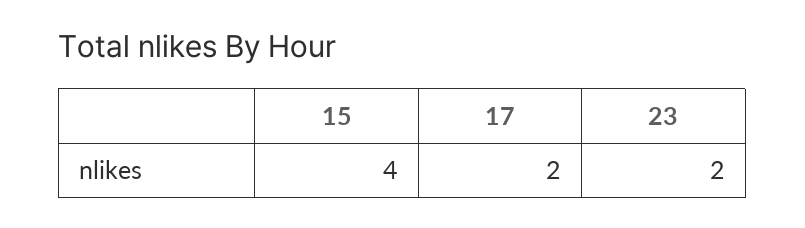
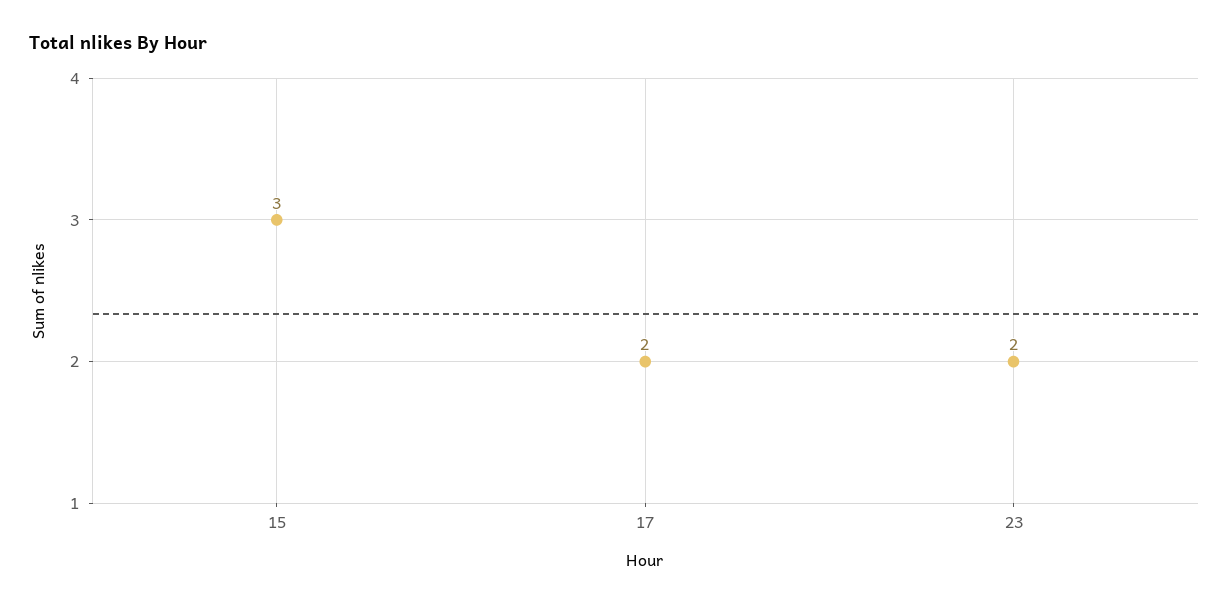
15: 4 -> 3

